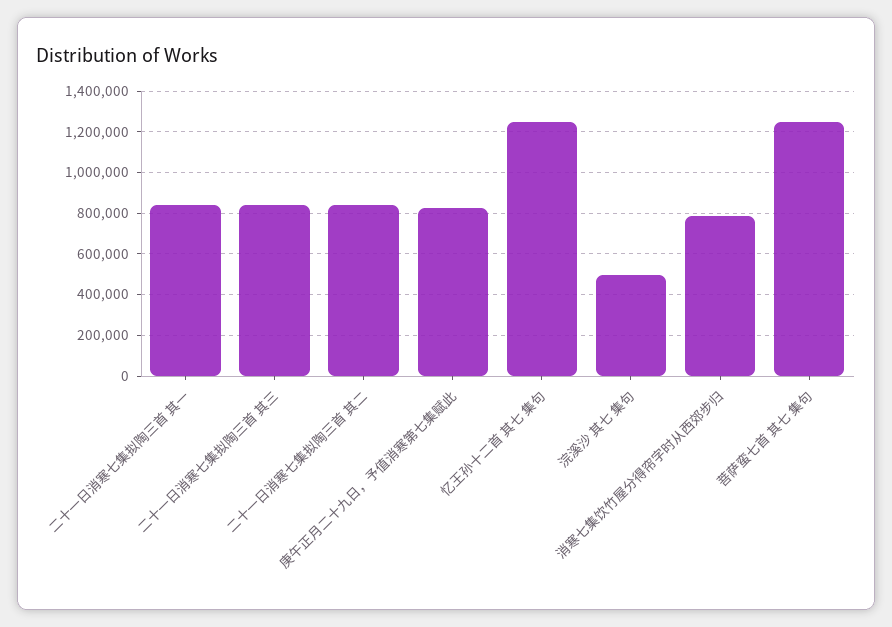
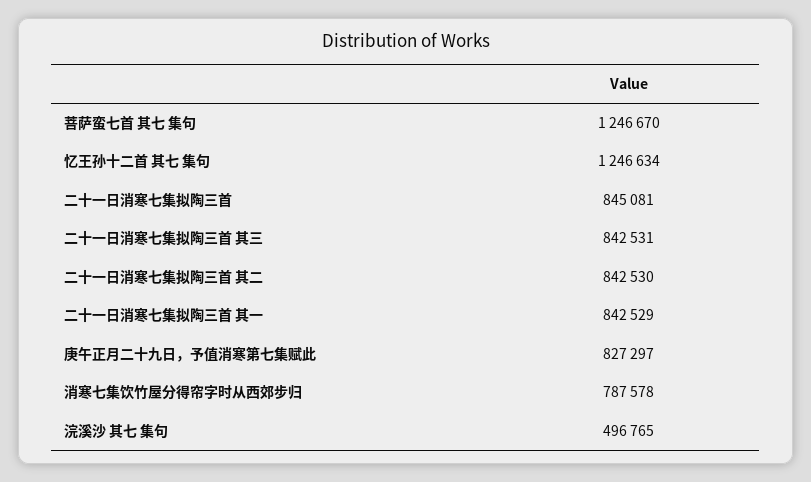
二十一日消寒七集拟陶三首: none -> 845081

